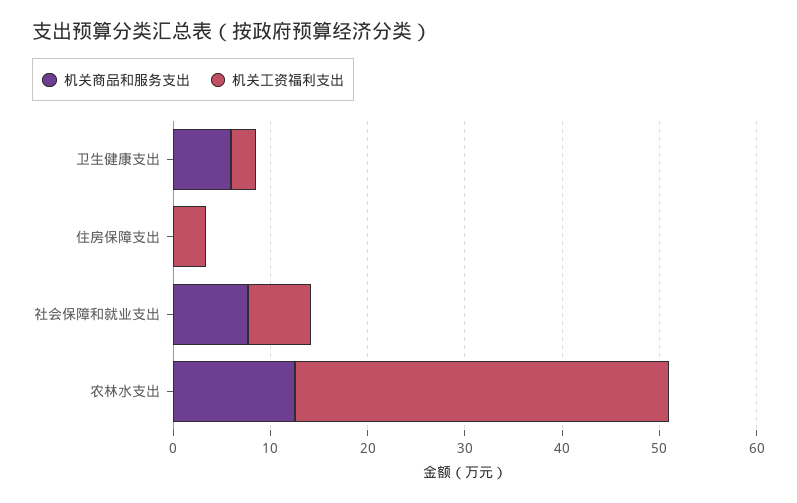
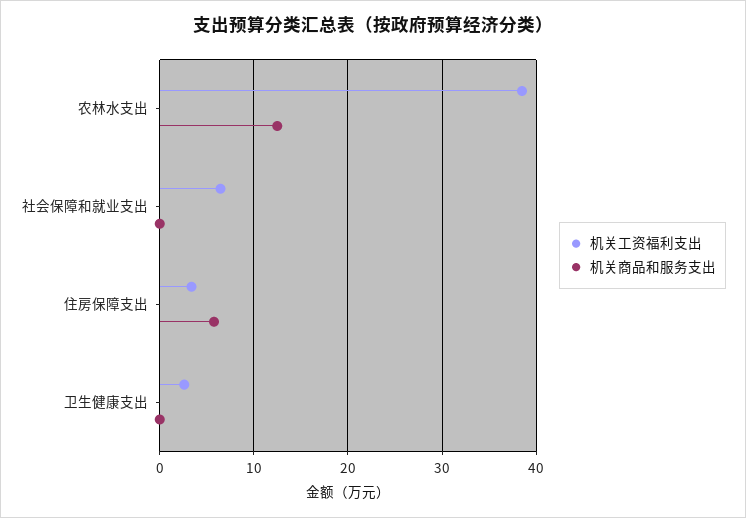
机关商品和服务支出, 卫生健康支出: 6 -> 0
机关商品和服务支出, 住房保障支出: 0 -> 6
机关商品和服务支出, 社会保障和就业支出: 8 -> 0

